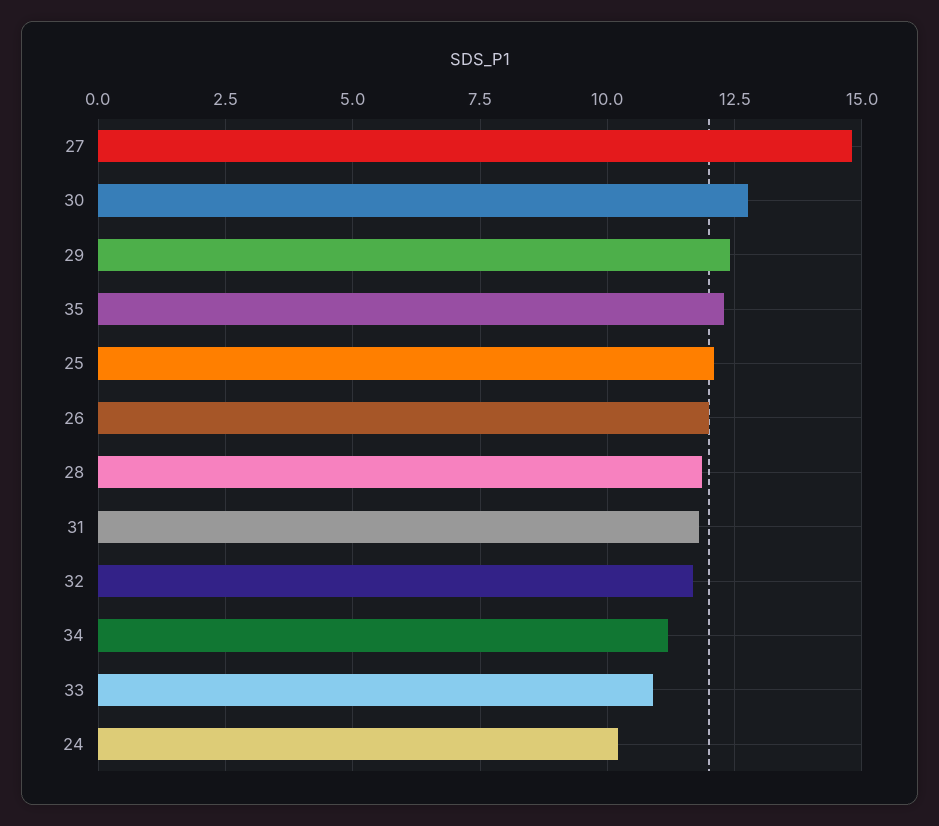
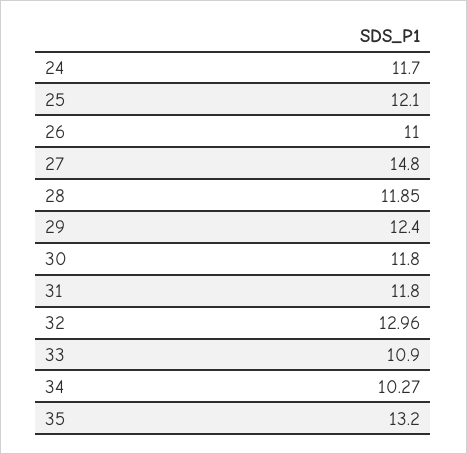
30: 12.75 -> 11.8
35: 12.25 -> 13.2
26: 12 -> 11
32: 11.75 -> 12.96
34: 11.25 -> 10.27
24: 10.25 -> 11.7

